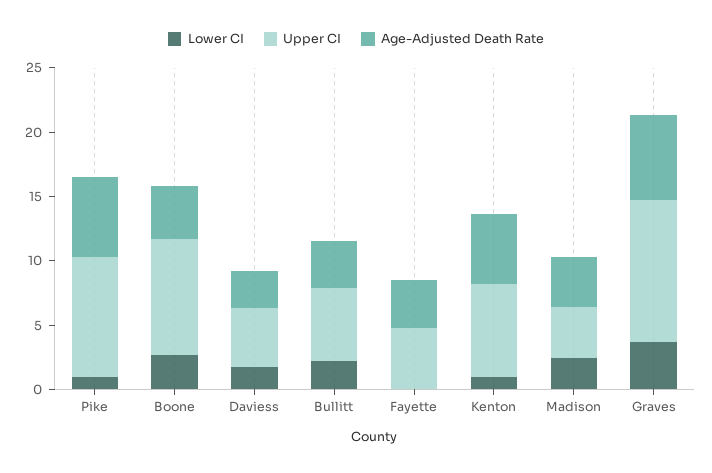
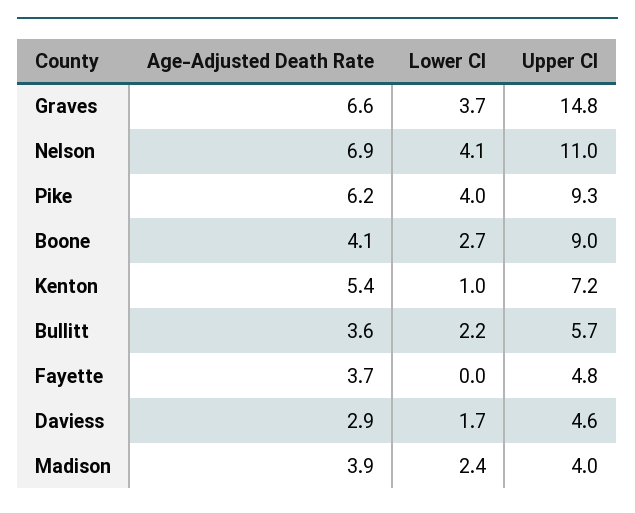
Lower CI, Pike: 1 -> 4
Upper CI, Graves: 11 -> 14.8
Age-Adjusted Death Rate, Nelson: none -> 6.9
Lower CI, Nelson: none -> 4.1
Upper CI, Nelson: none -> 11

